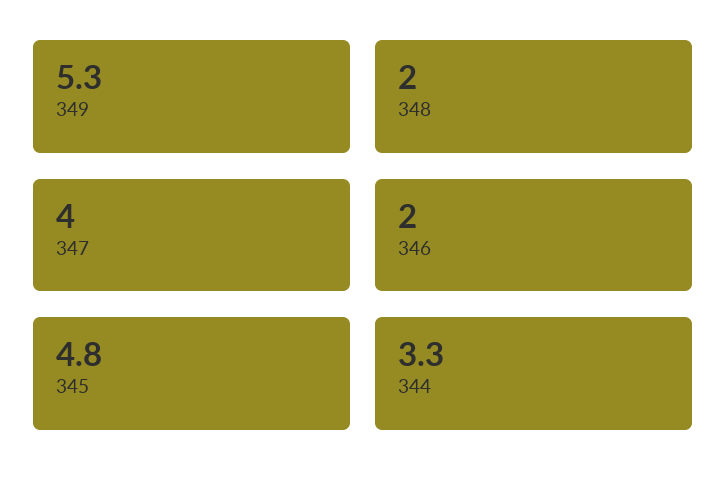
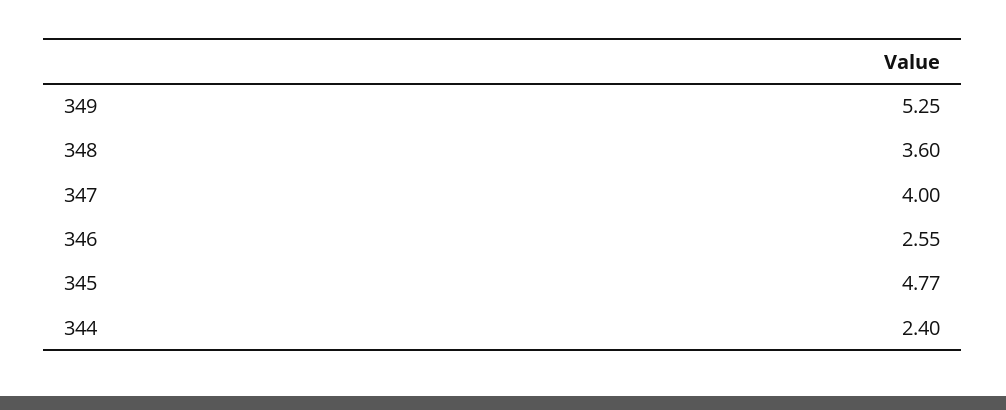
348: 2 -> 3.6
346: 2 -> 2.55
344: 3.3 -> 2.4

